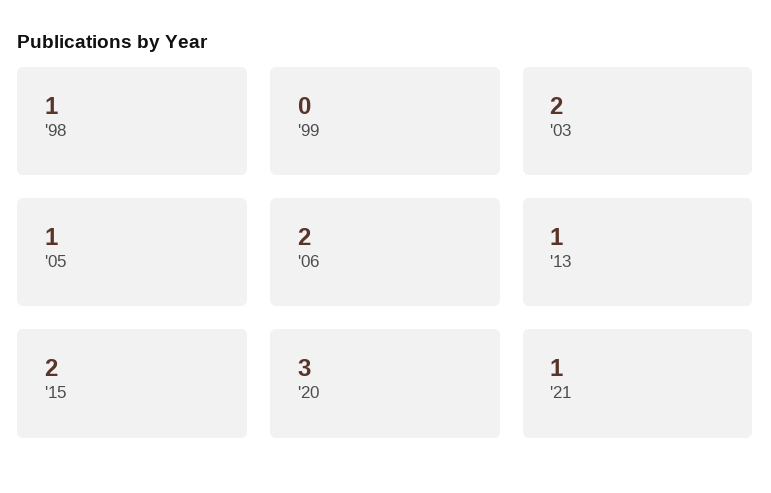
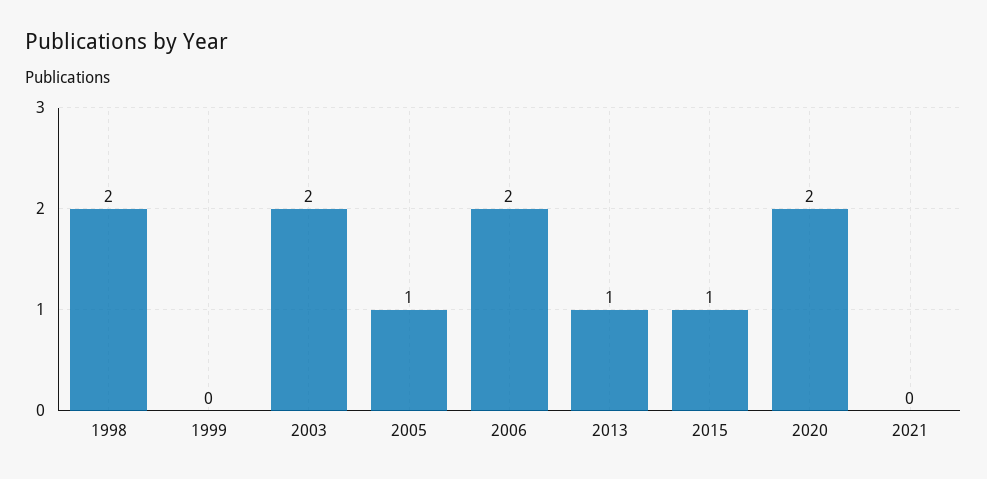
'98: 1 -> 2
'15: 2 -> 1
'20: 3 -> 2
'21: 1 -> 0

